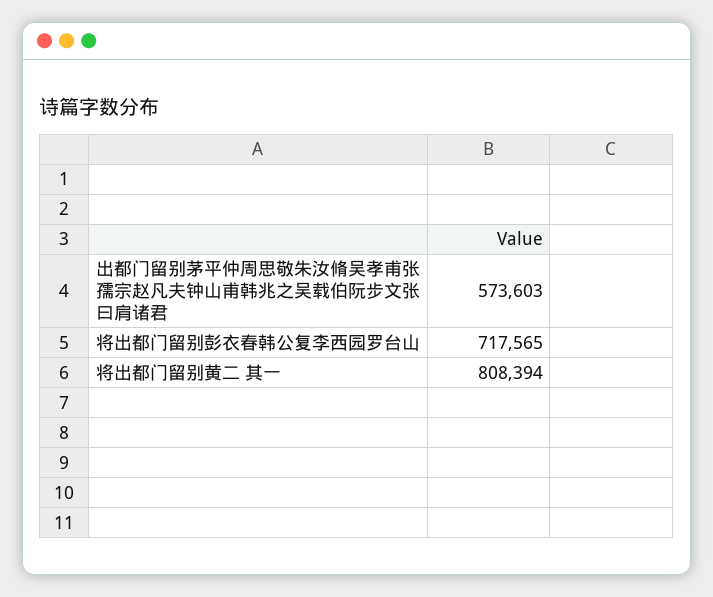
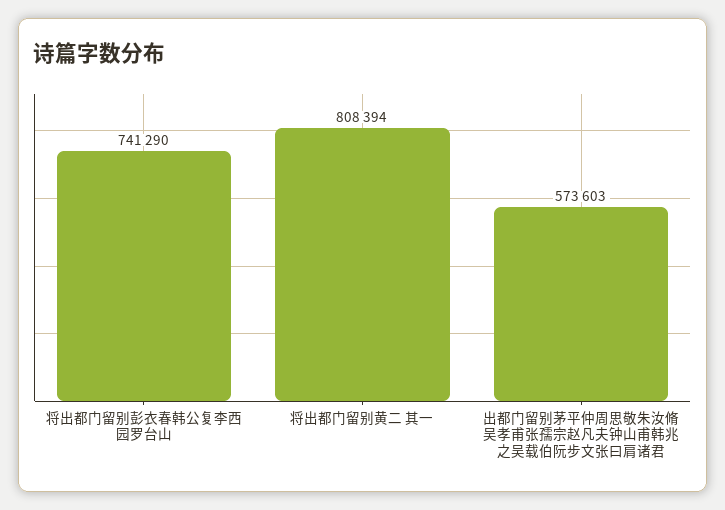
将出都门留别彭衣春韩公复李西园罗台山: 717565 -> 741290

